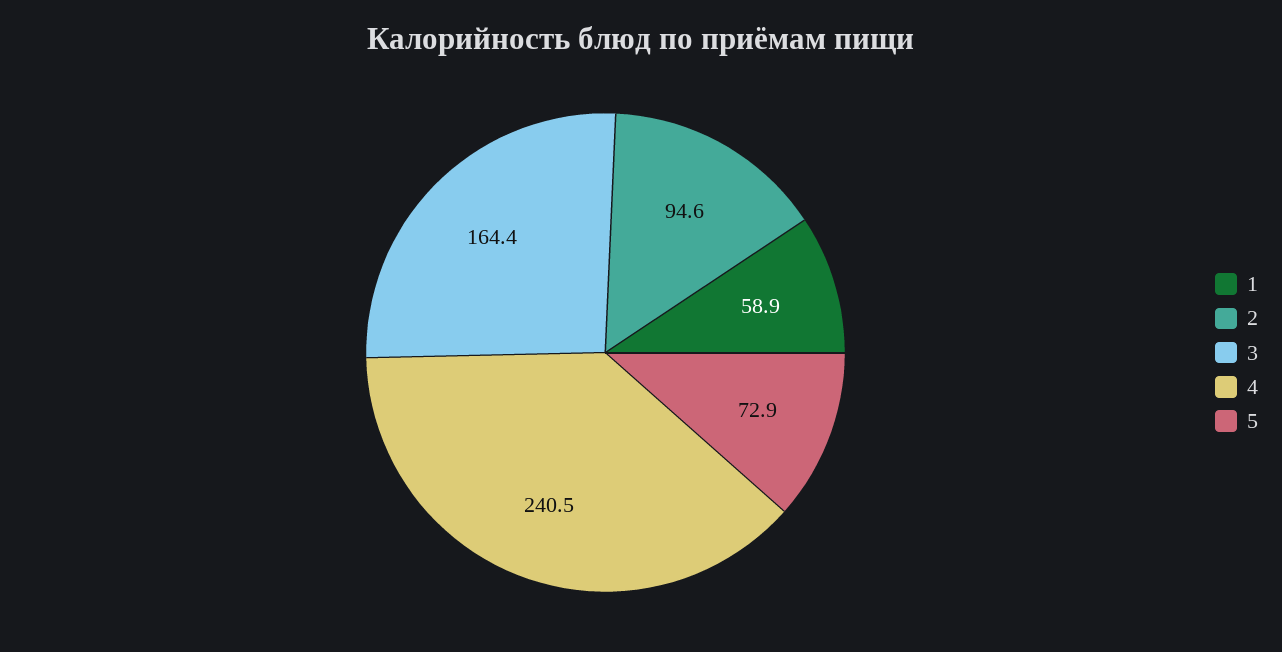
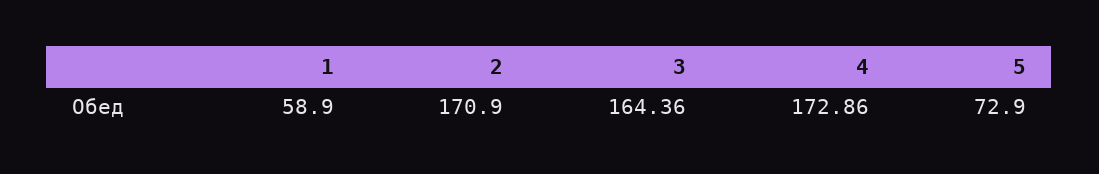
2: 94.6 -> 170.9
4: 240.5 -> 172.86

